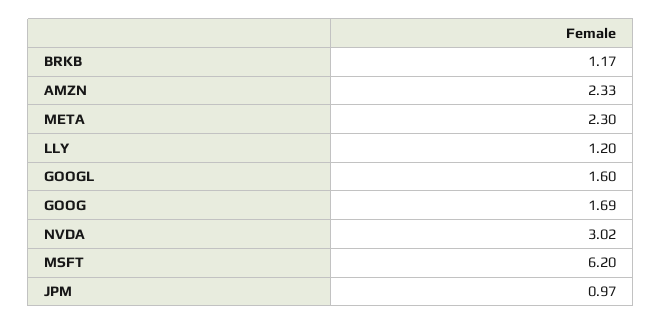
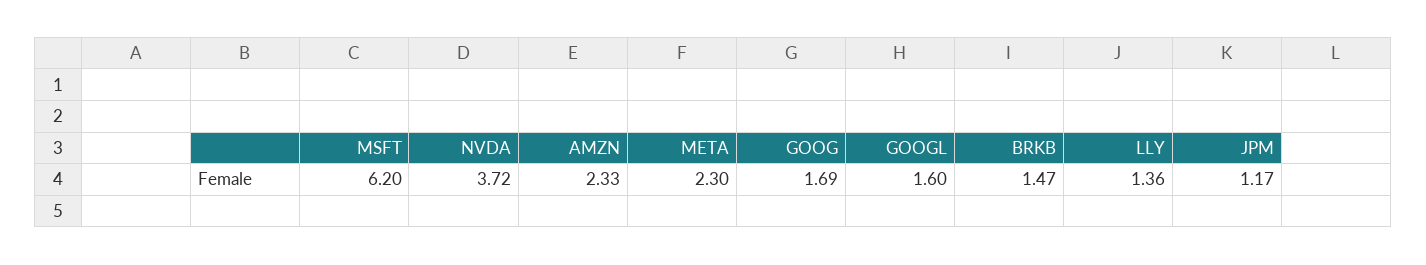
BRKB: 1.17 -> 1.47
LLY: 1.2 -> 1.36
NVDA: 3.02 -> 3.72
JPM: 0.97 -> 1.17

